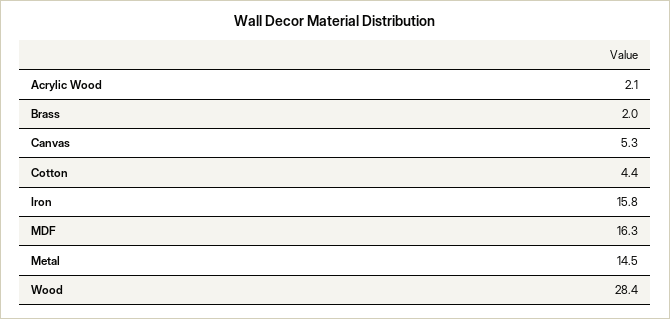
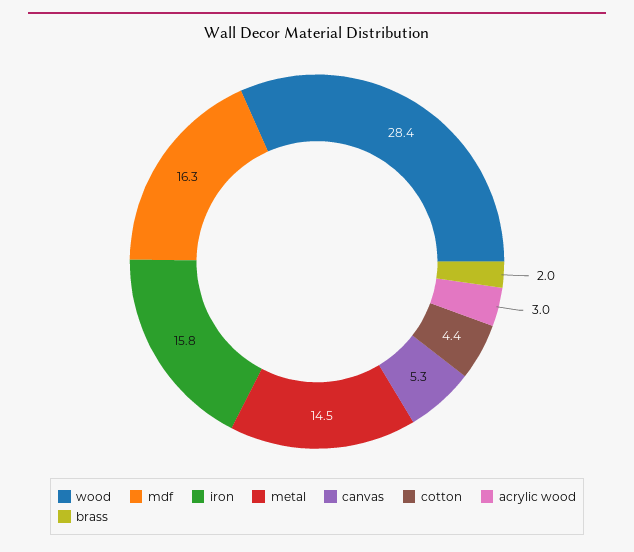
Acrylic Wood: 2.1 -> 3

